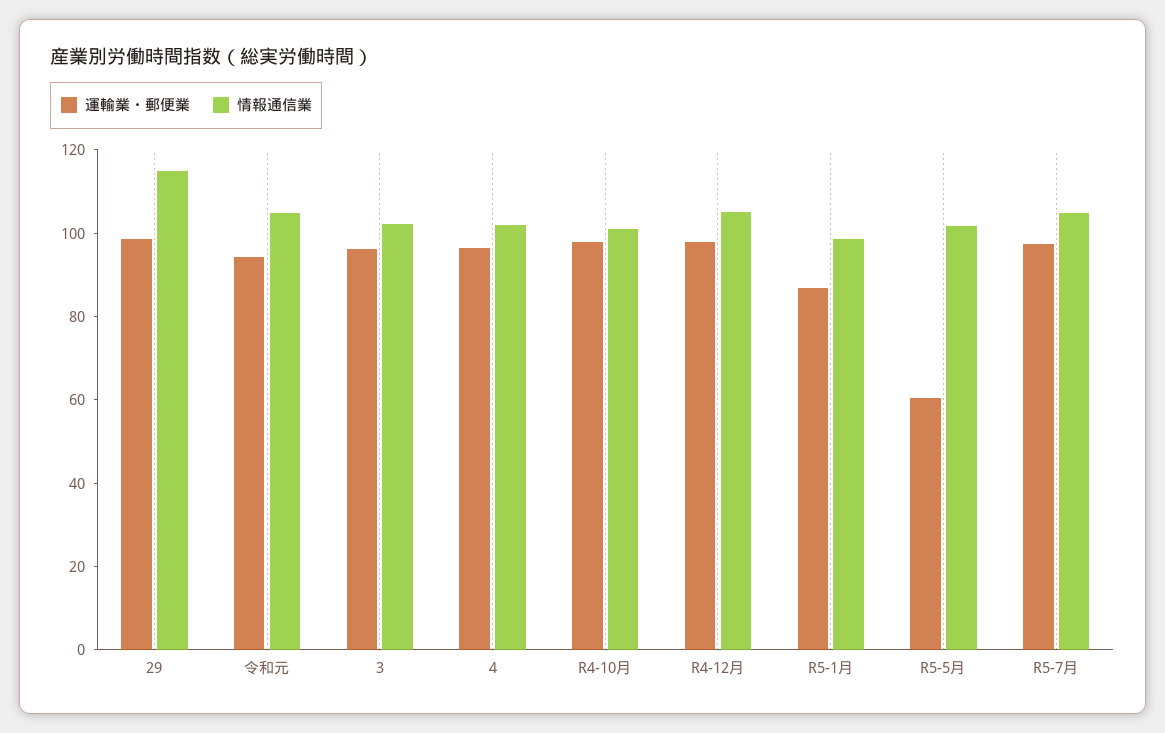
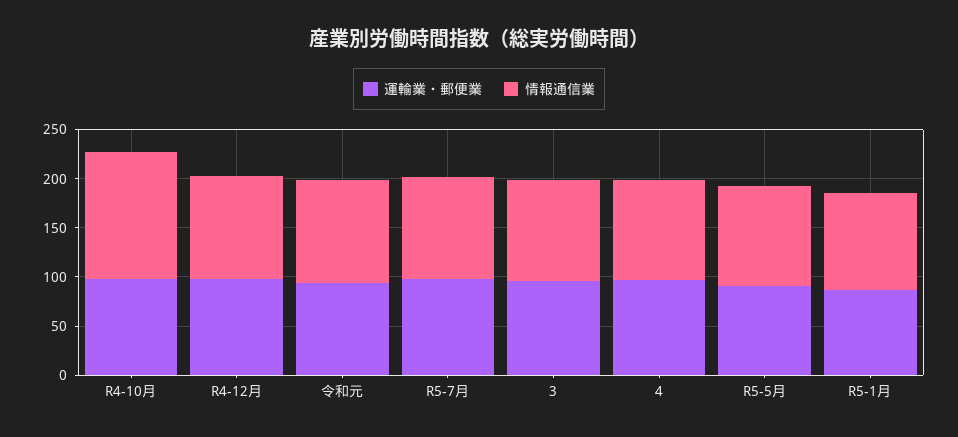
運輸業・郵便業, 29: 100 -> none
情報通信業, 29: 115 -> none
情報通信業, R4-10月: 100 -> 130
運輸業・郵便業, R5-5月: 60 -> 90

